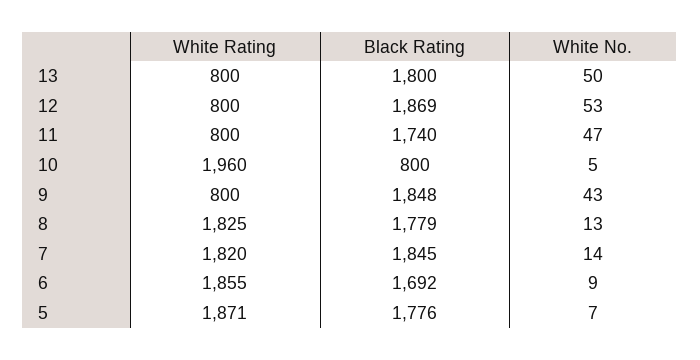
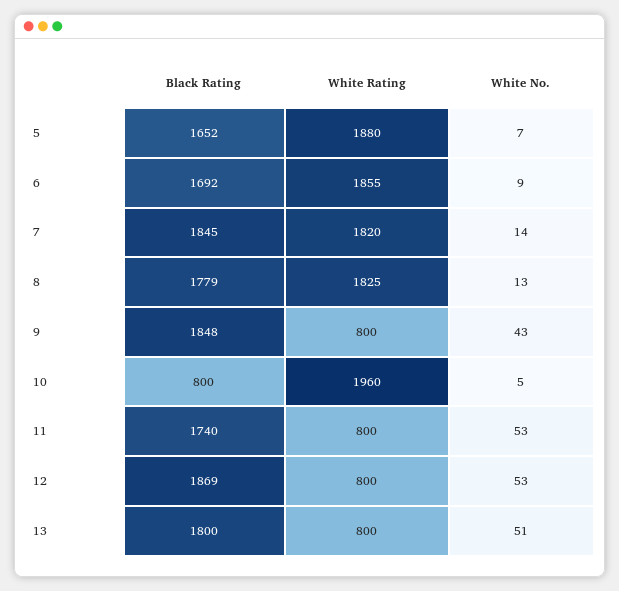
White No., 13: 50 -> 51
White No., 11: 47 -> 53
White Rating, 5: 1871 -> 1880
Black Rating, 5: 1776 -> 1652

